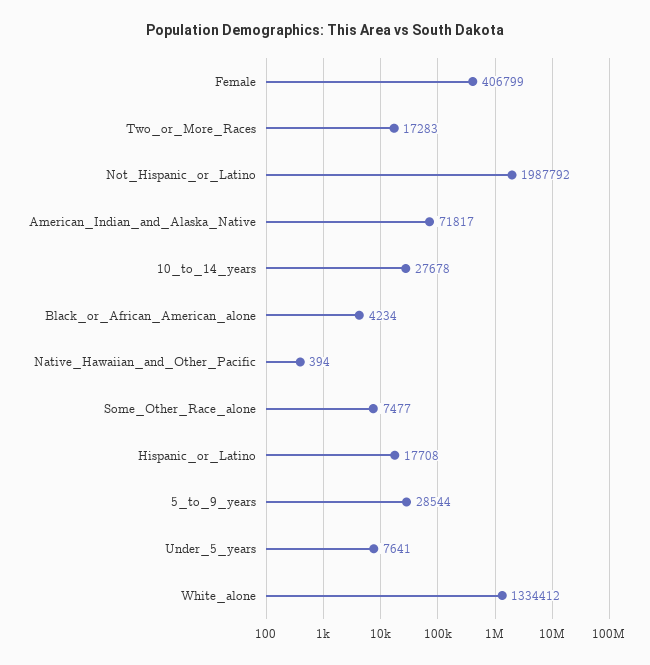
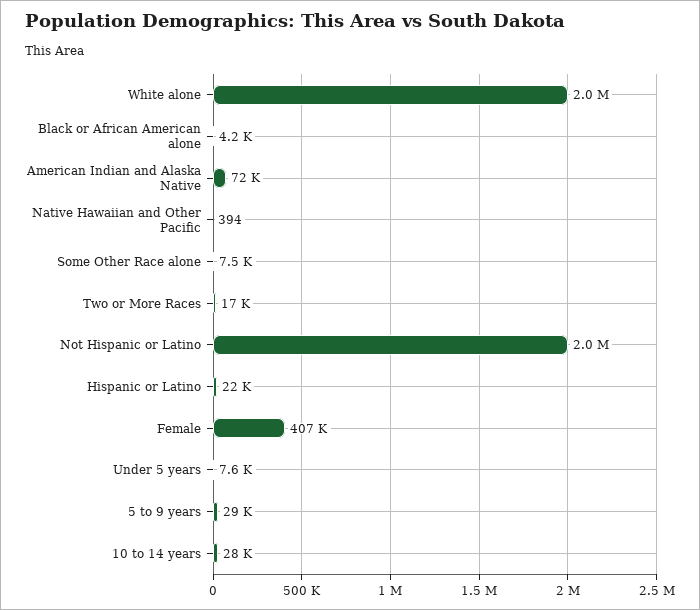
Hispanic_or_Latino: 17708 -> 22000
White_alone: 1334412 -> 2000000

